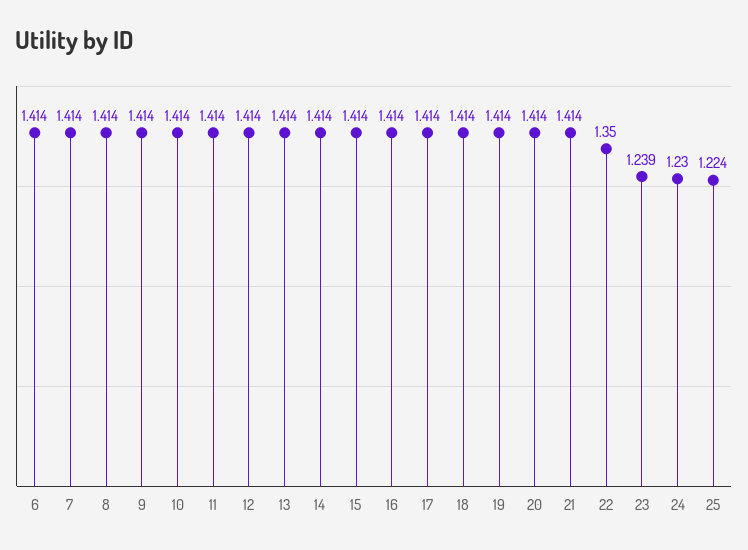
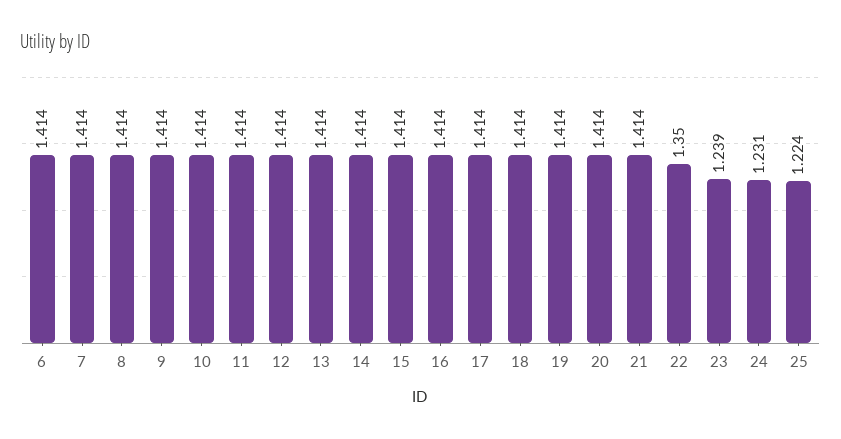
24: 1.23 -> 1.231

